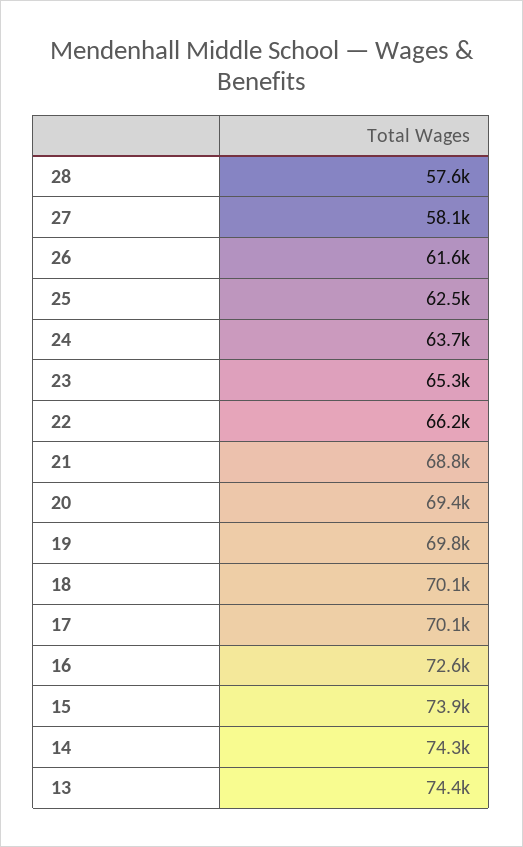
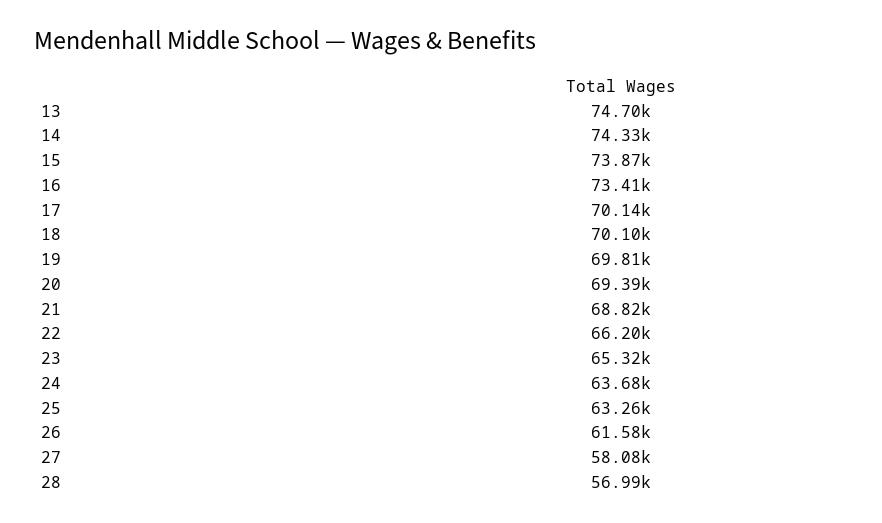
28: 57600 -> 56990
25: 62500 -> 63260
16: 72600 -> 73410
13: 74400 -> 74700

